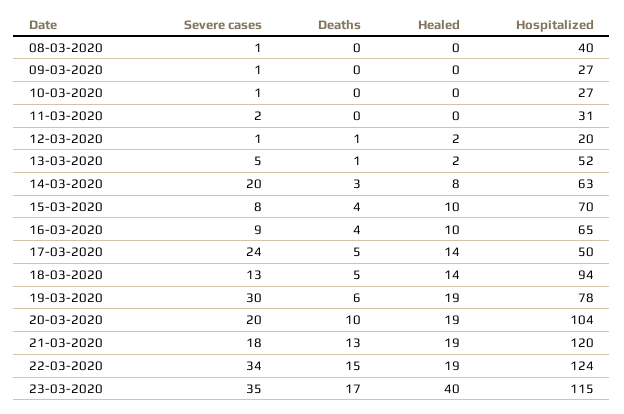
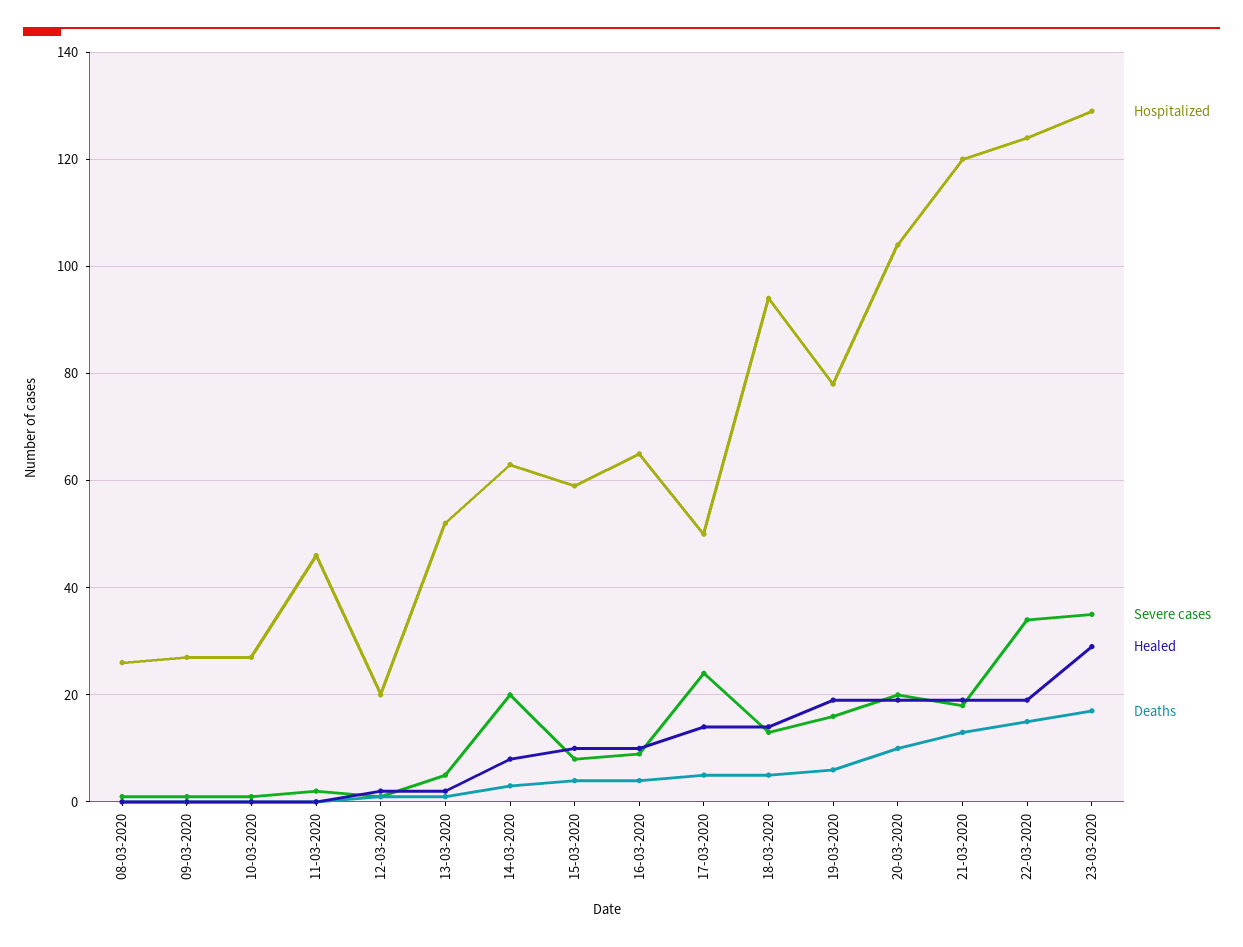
Hospitalized, 08-03-2020: 40 -> 25
Hospitalized, 11-03-2020: 31 -> 45
Hospitalized, 15-03-2020: 70 -> 60
Severe cases, 19-03-2020: 30 -> 15
Healed, 23-03-2020: 40 -> 30
Hospitalized, 23-03-2020: 115 -> 130

